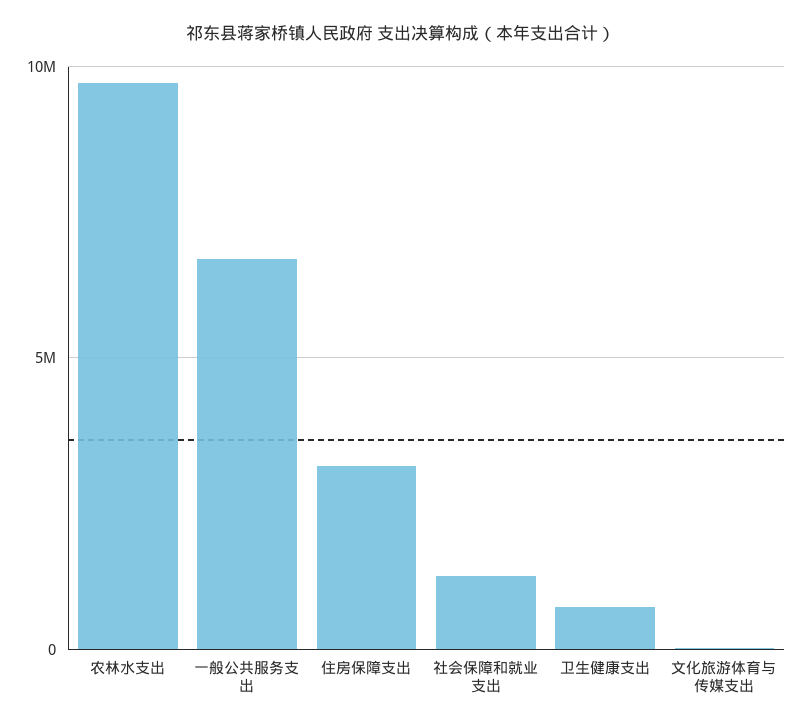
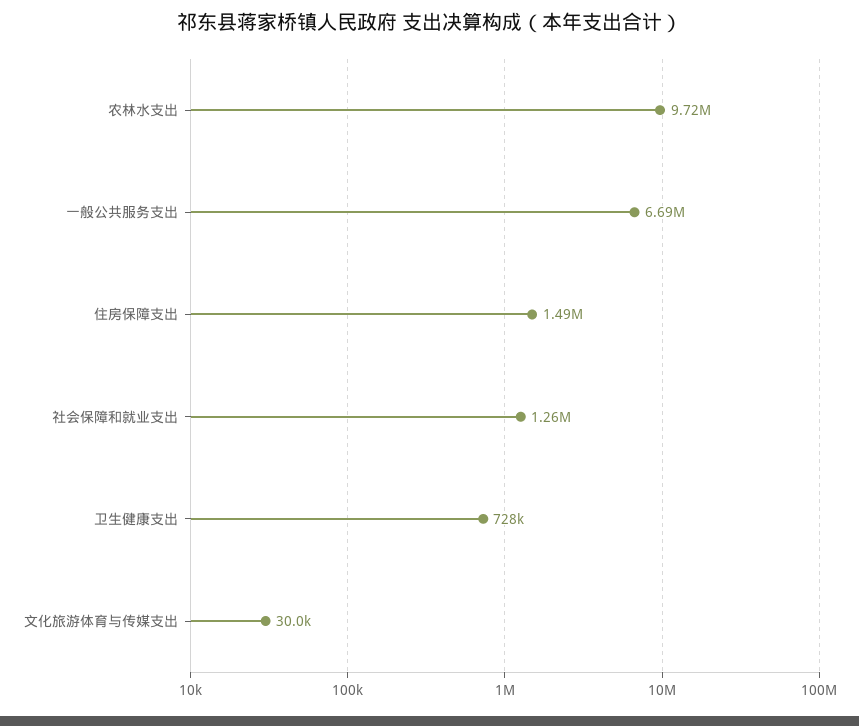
住房保障支出: 3000000 -> 1490000

